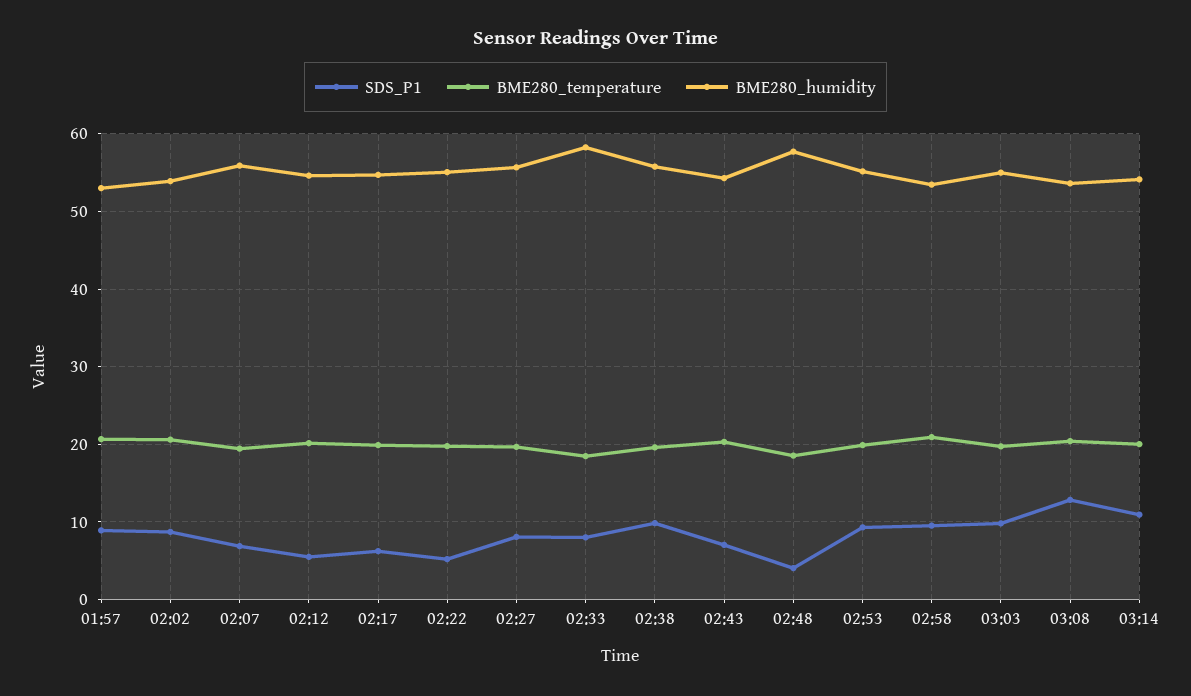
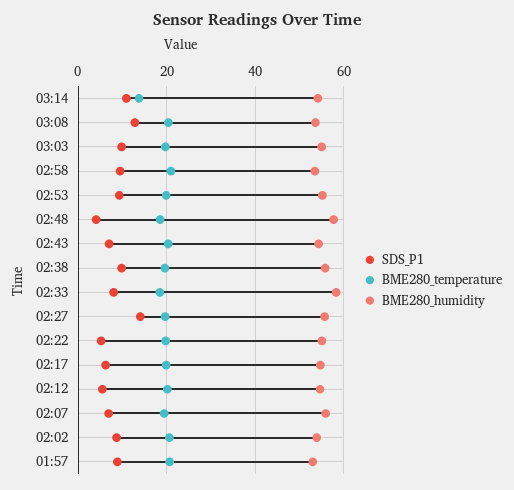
SDS_P1, 02:27: 8 -> 14
BME280_temperature, 03:14: 20 -> 14

